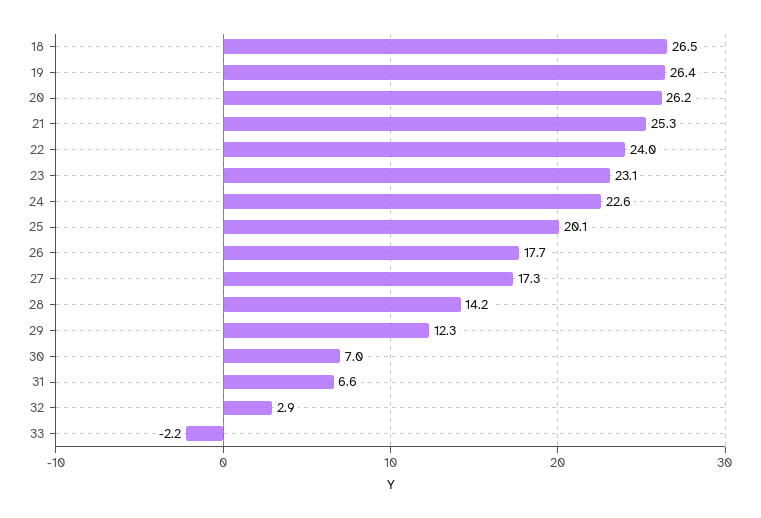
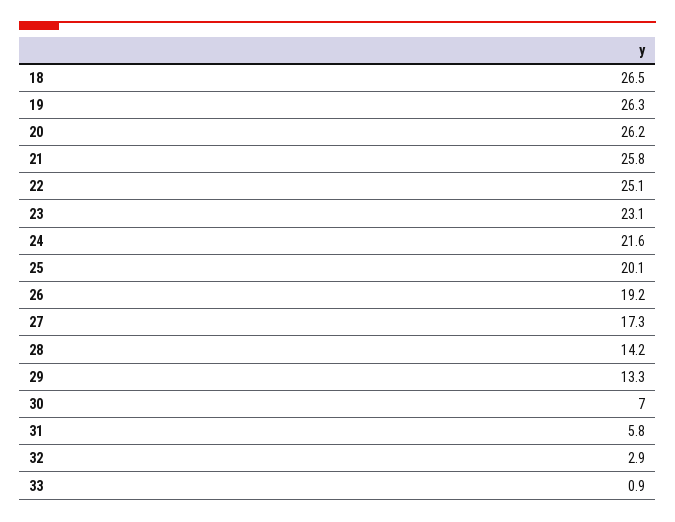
19: 26.4 -> 26.3
21: 25.3 -> 25.8
22: 24 -> 25.1
24: 22.6 -> 21.6
26: 17.7 -> 19.2
29: 12.3 -> 13.3
31: 6.6 -> 5.8
33: -2.2 -> 0.9

